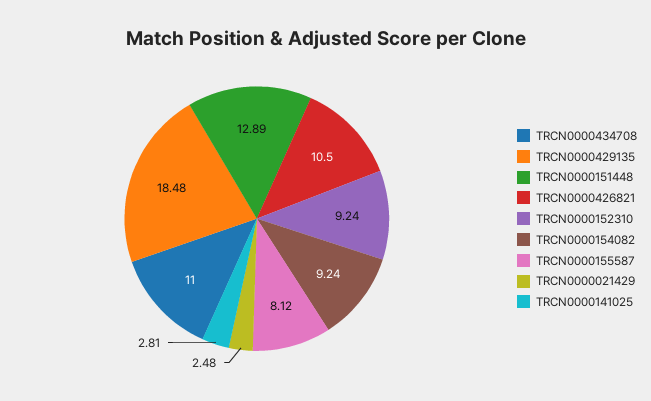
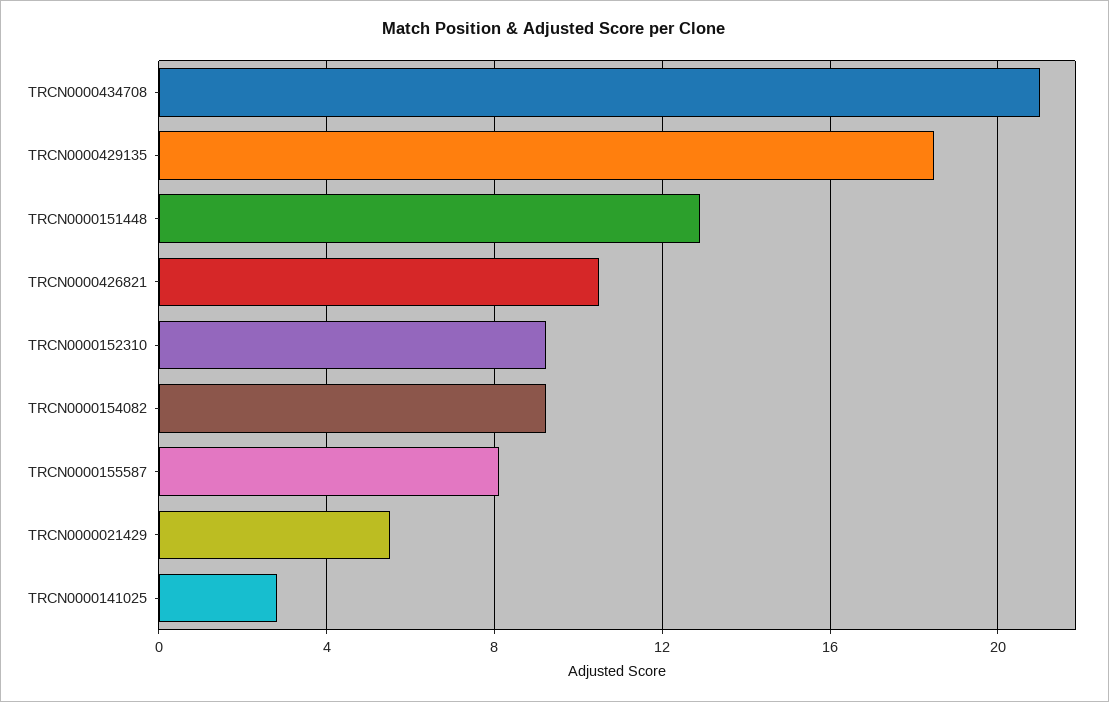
TRCN0000434708: 11 -> 21
TRCN0000021429: 2.48 -> 5.5

